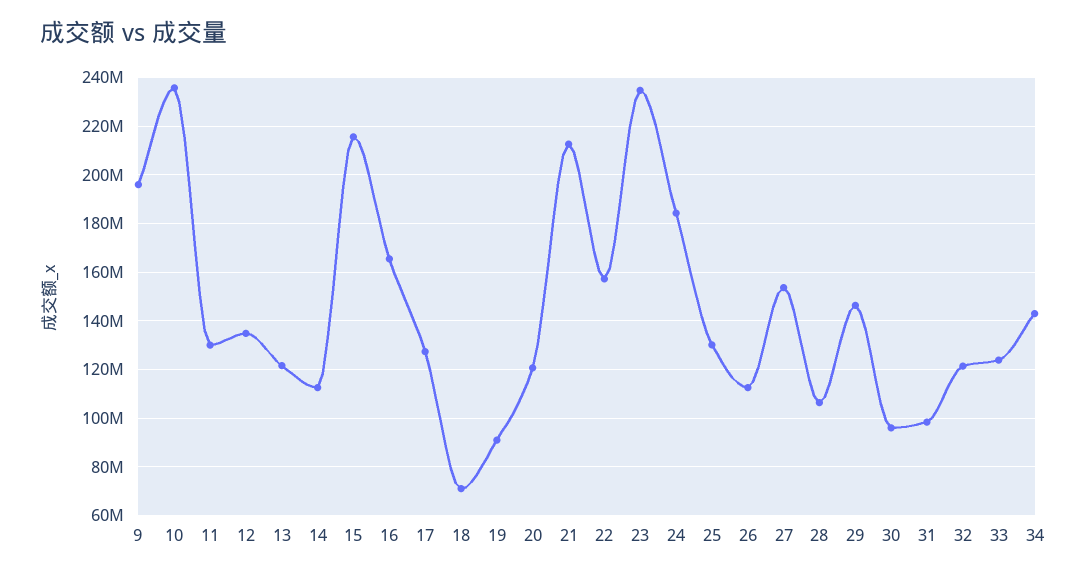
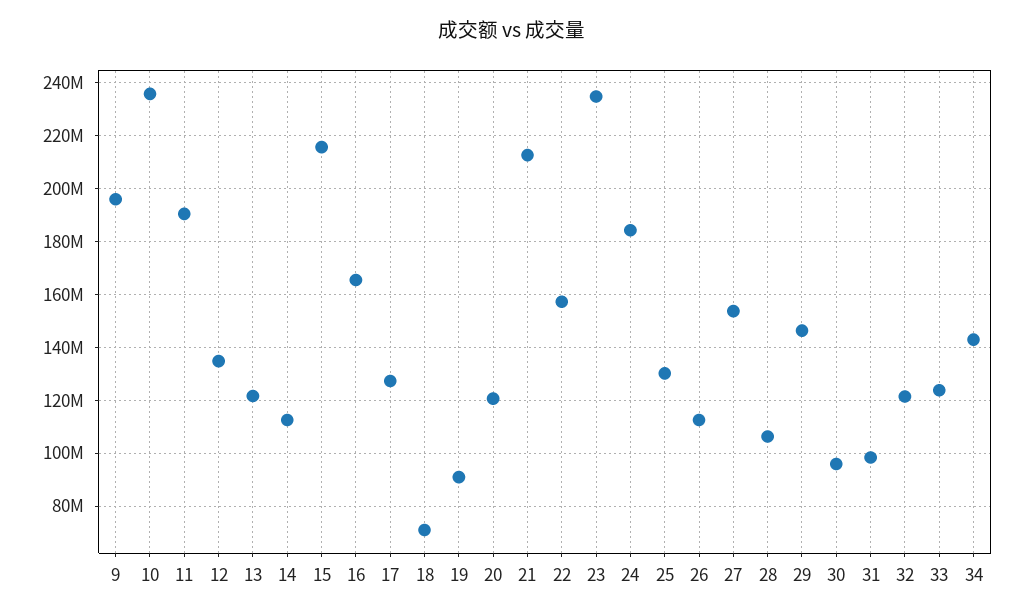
11: 130000000 -> 190000000

